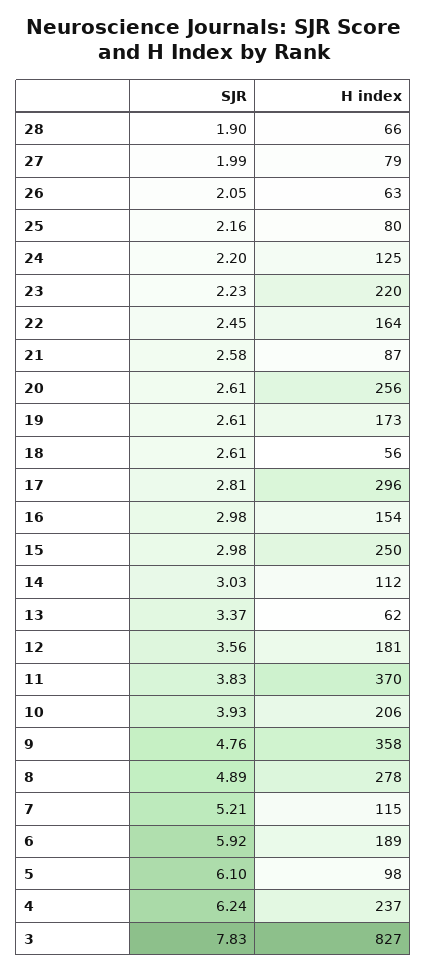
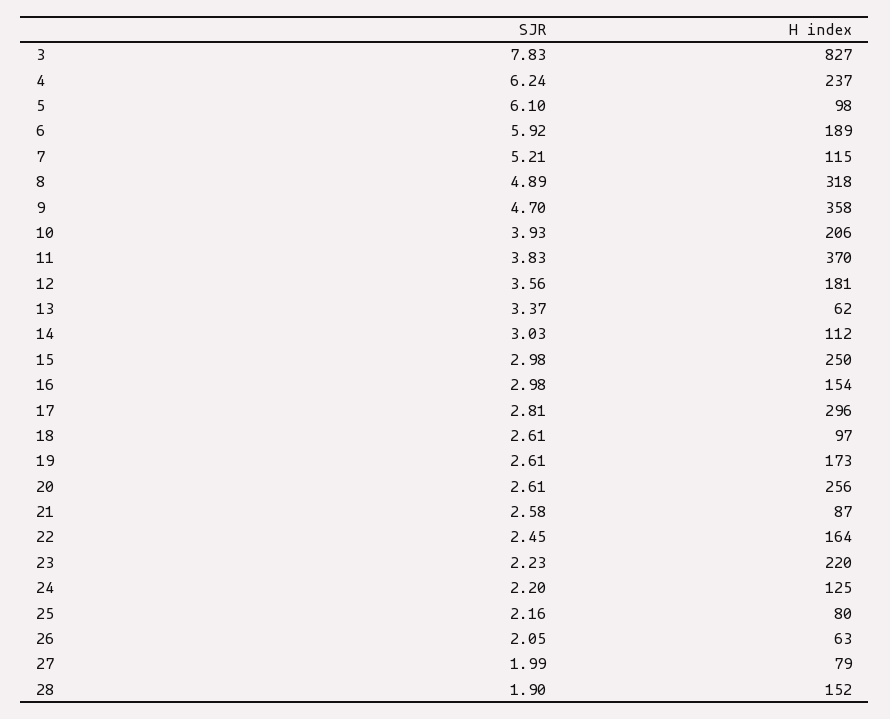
H index, 28: 66 -> 152
H index, 18: 56 -> 97
SJR, 9: 4.76 -> 4.7
H index, 8: 278 -> 318

